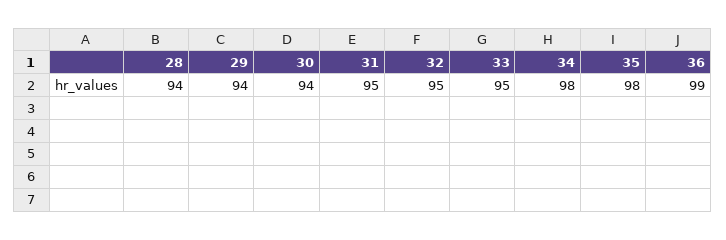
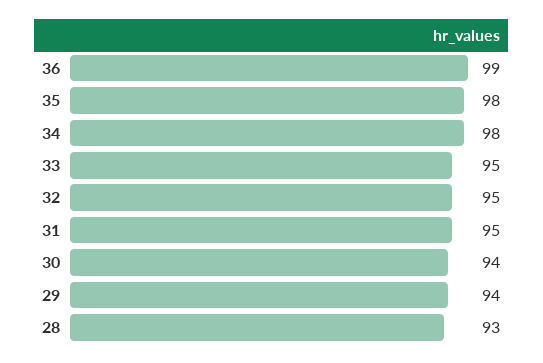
28: 94 -> 93

